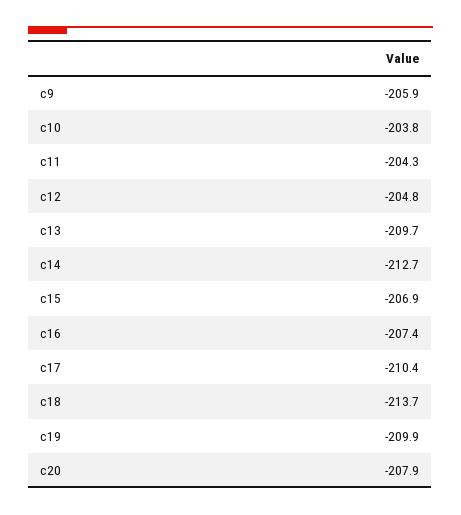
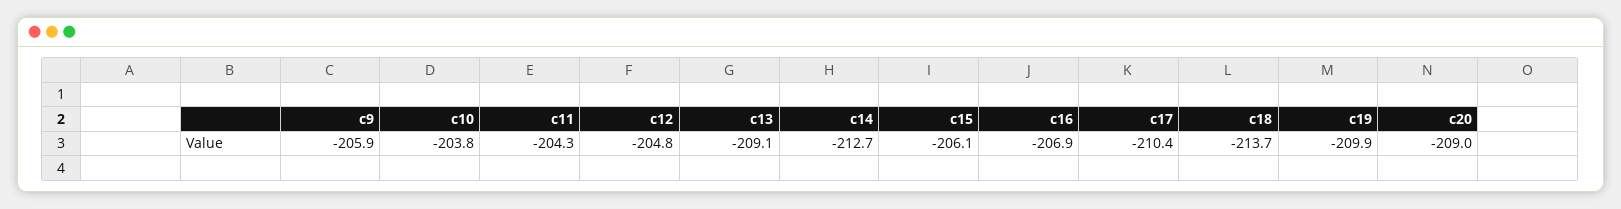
c13: -209.7 -> -209.1
c15: -206.9 -> -206.1
c16: -207.4 -> -206.9
c20: -207.9 -> -209

